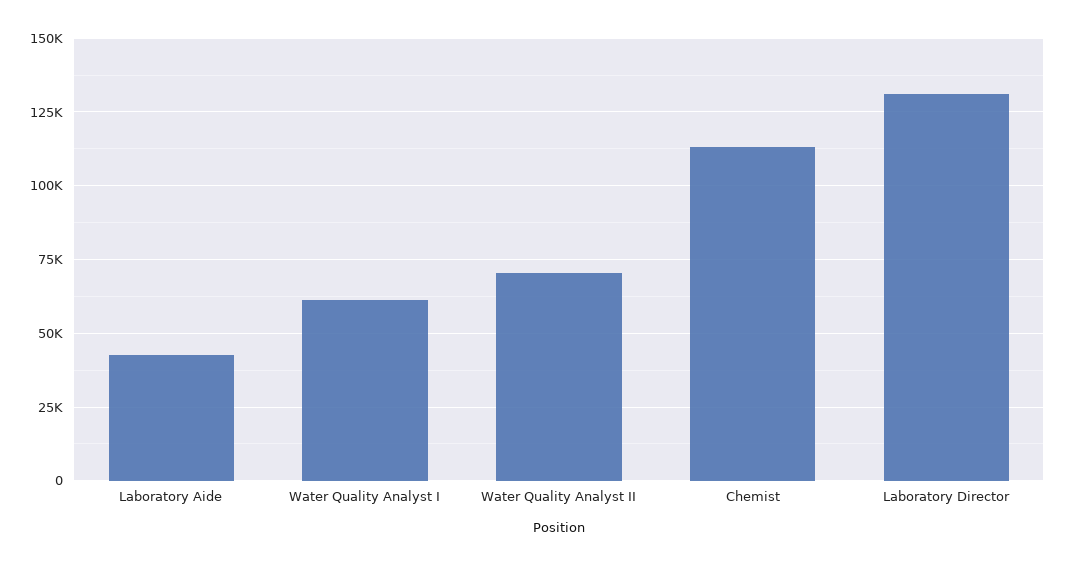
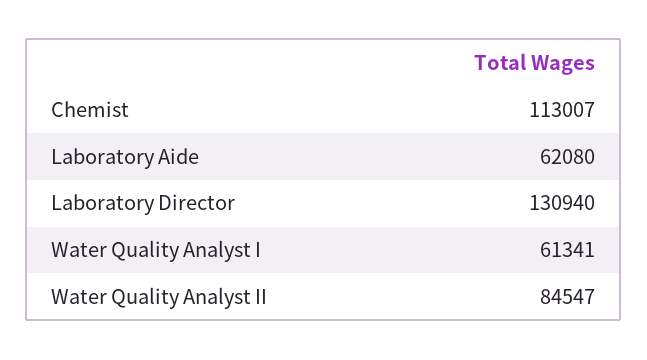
Laboratory Aide: 42500 -> 62080
Water Quality Analyst II: 70000 -> 84547

